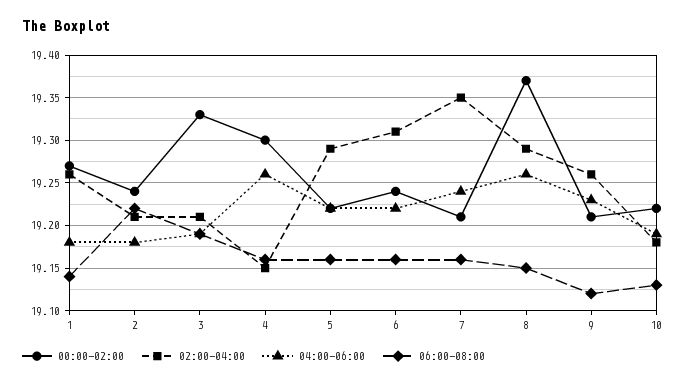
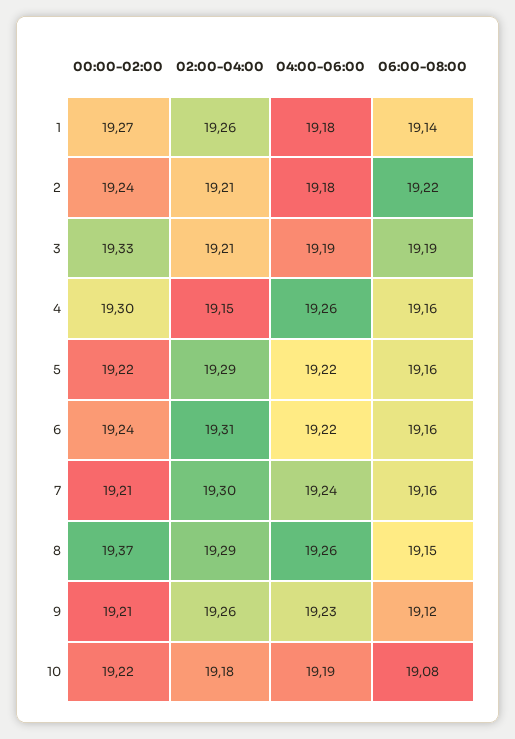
02:00-04:00, 7: 19.35 -> 19.3
06:00-08:00, 10: 19.13 -> 19.08

